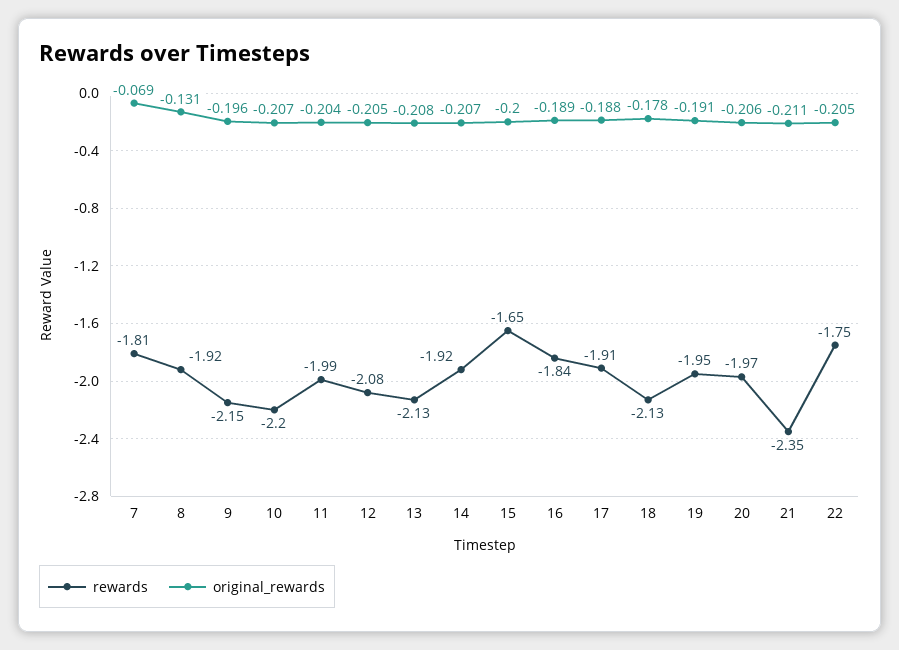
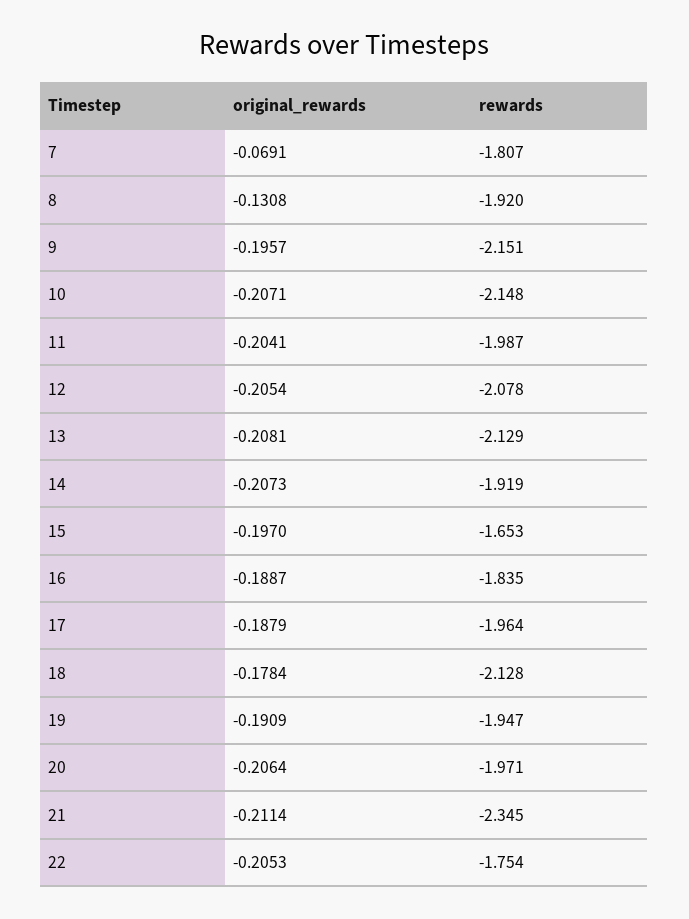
rewards, 10: -2.2 -> -2.148
original_rewards, 15: -0.2 -> -0.197
rewards, 17: -1.91 -> -1.964

